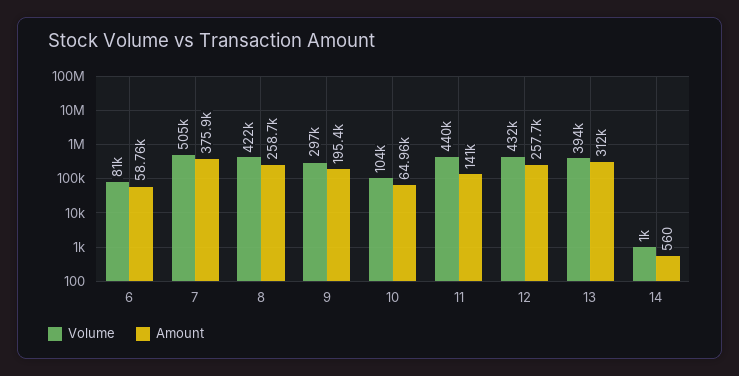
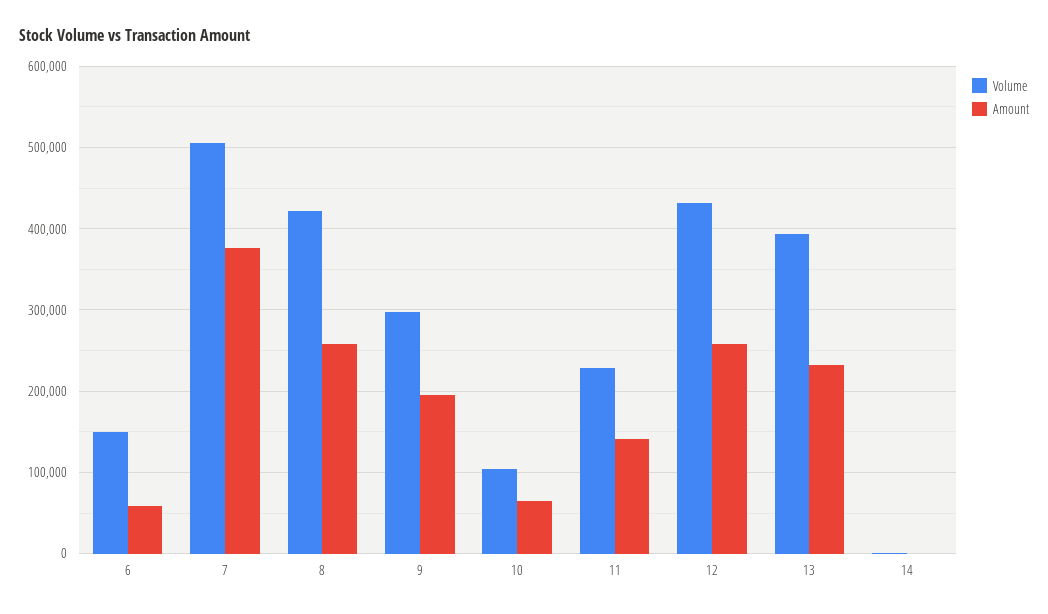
Volume, 6: 81000 -> 150000
Volume, 11: 440000 -> 230000
Amount, 13: 312000 -> 230000

